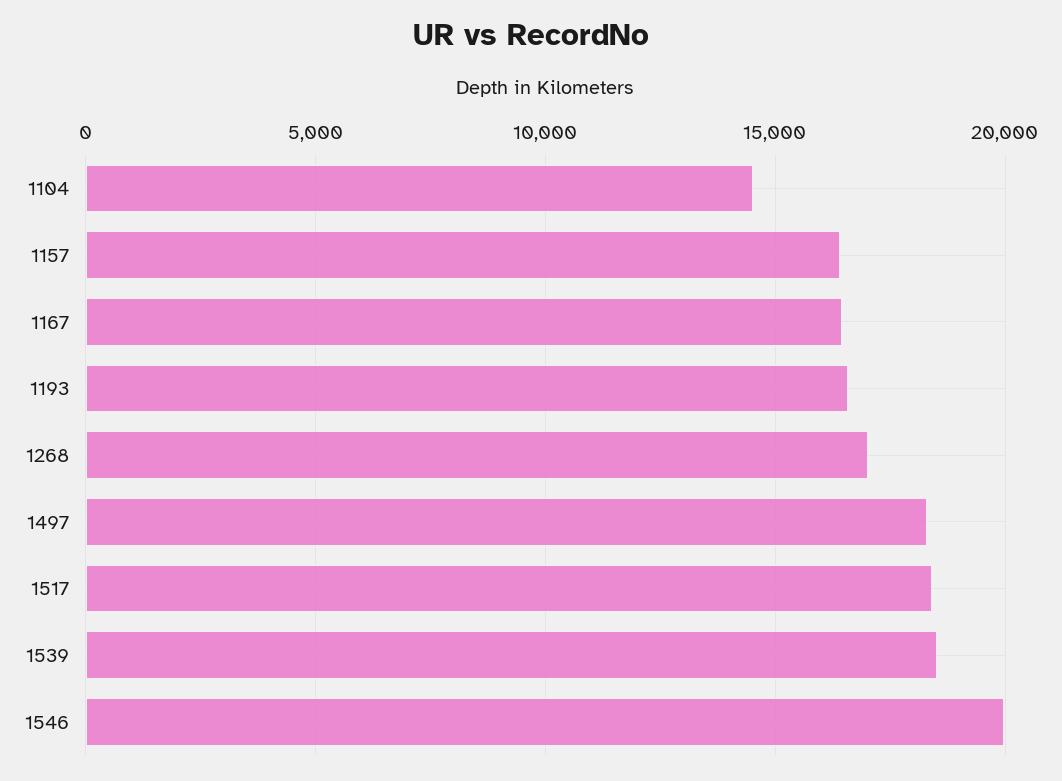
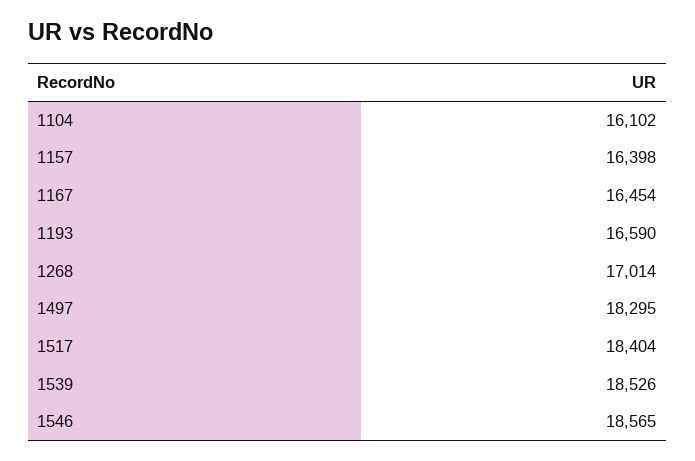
1104: 14500 -> 16102
1546: 20000 -> 18565

